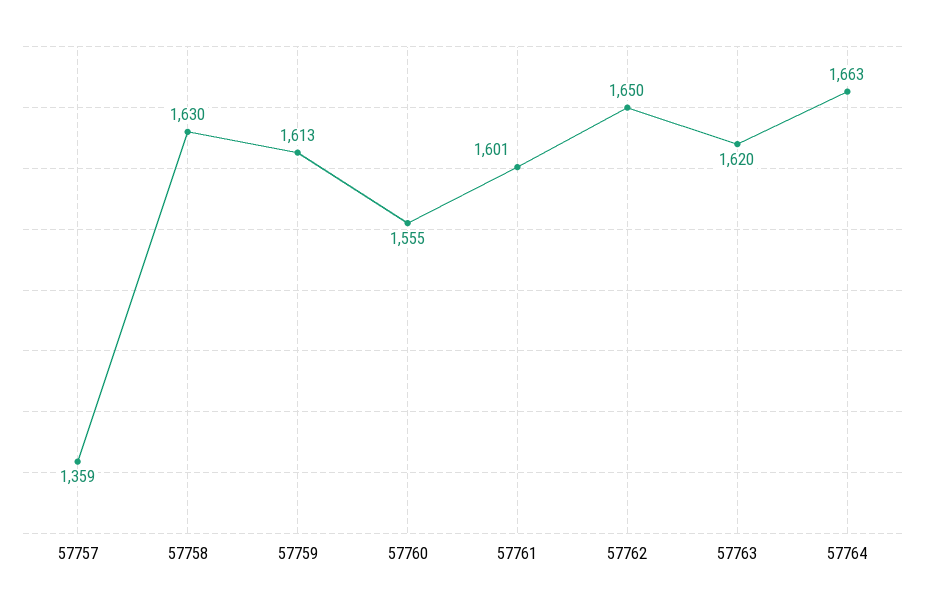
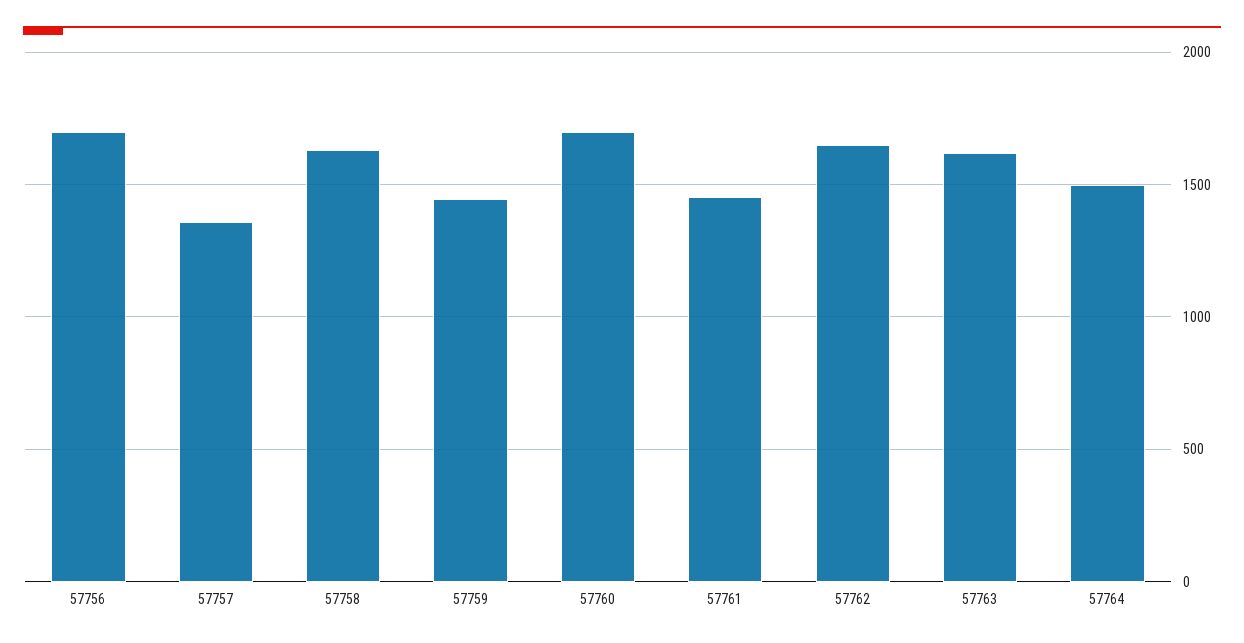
57759: 1613 -> 1450
57760: 1555 -> 1700
57761: 1601 -> 1450
57764: 1663 -> 1500
57756: none -> 1700

